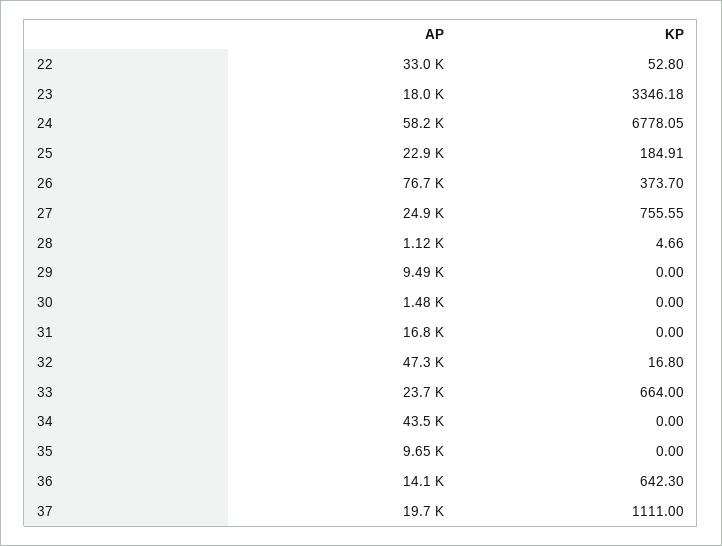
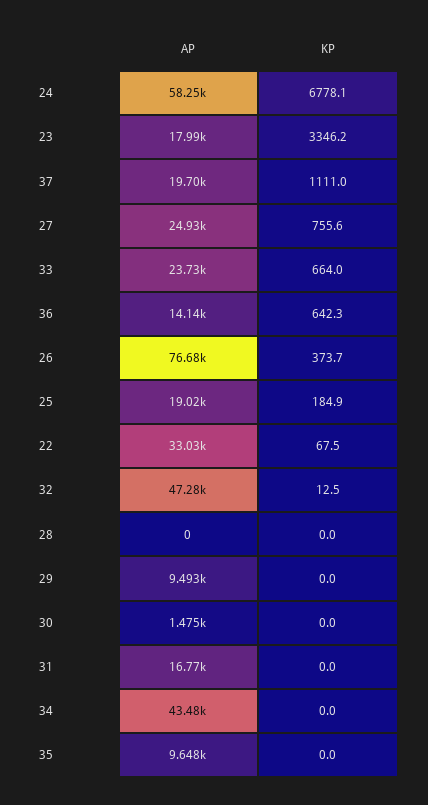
KP, 22: 52.8 -> 67.5
AP, 25: 22900 -> 19020
AP, 28: 1120 -> 0
KP, 28: 4.66 -> 0
KP, 32: 16.8 -> 12.5

